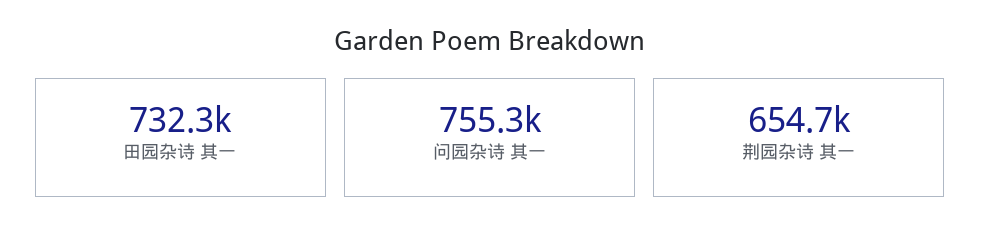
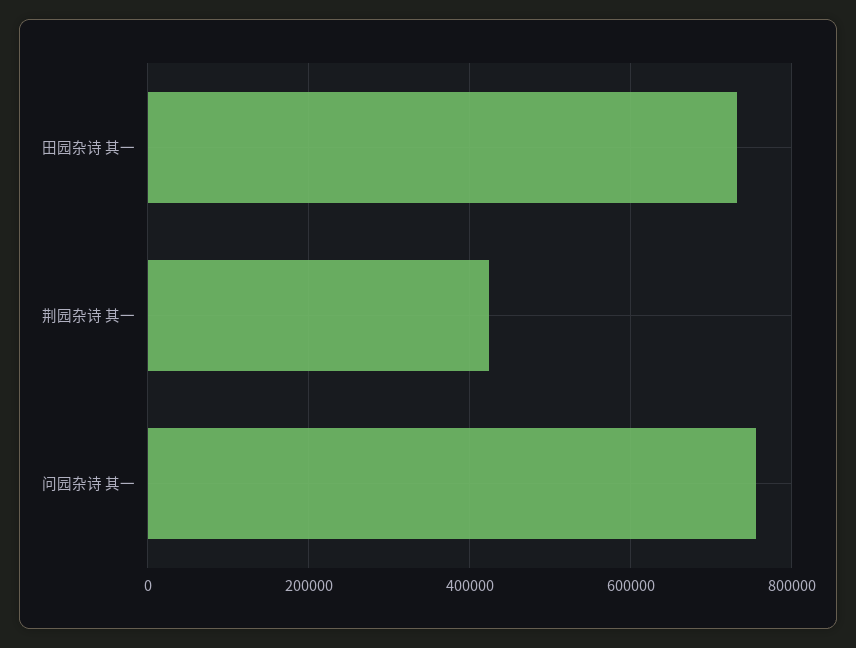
荆园杂诗 其一: 654700 -> 420000

